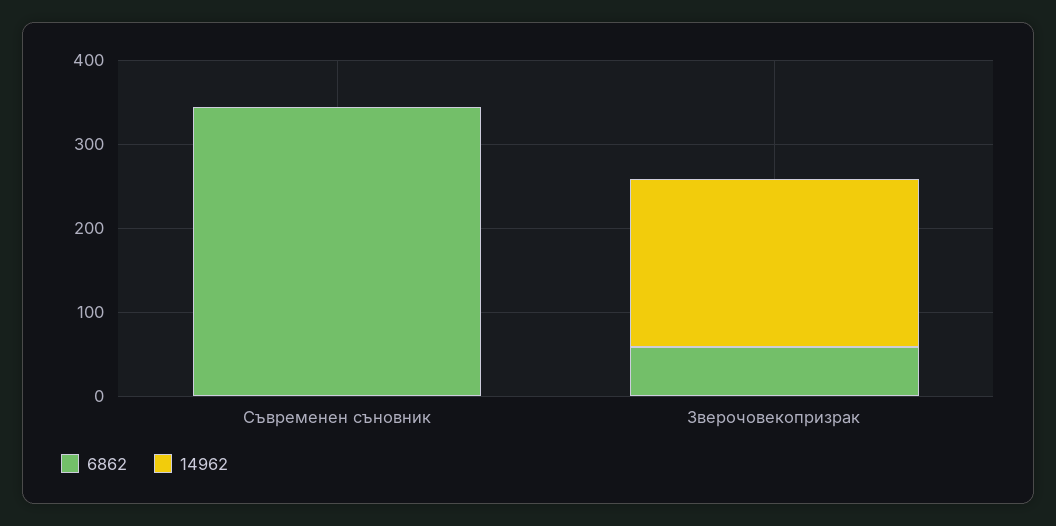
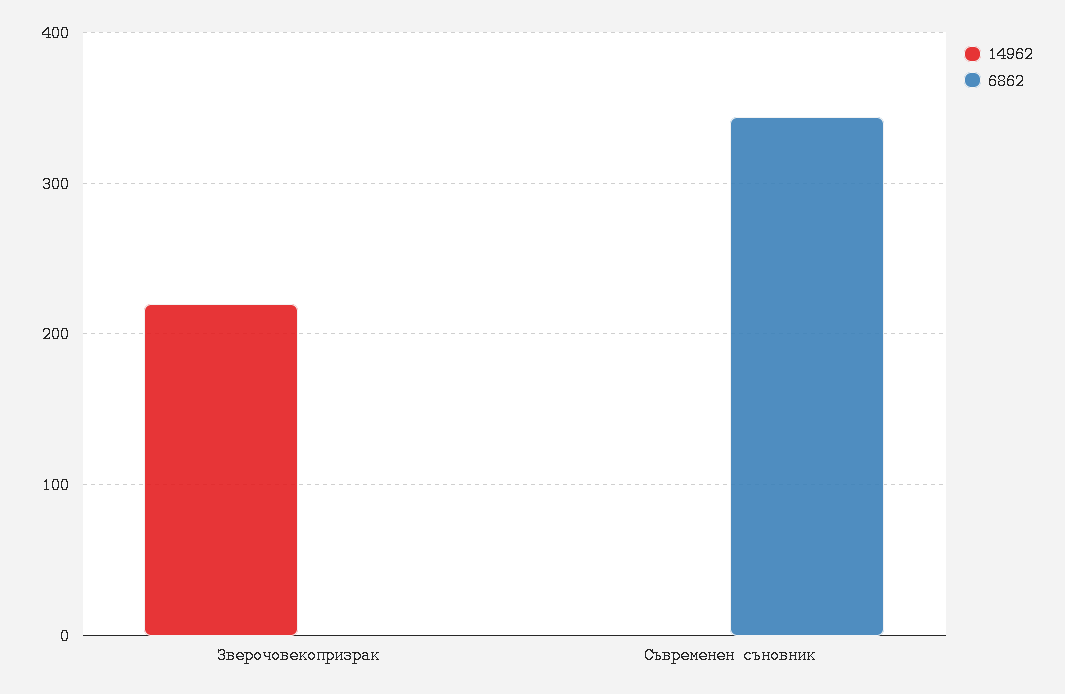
6862, Зверочовекопризрак: 60 -> 0
14962, Зверочовекопризрак: 200 -> 220

